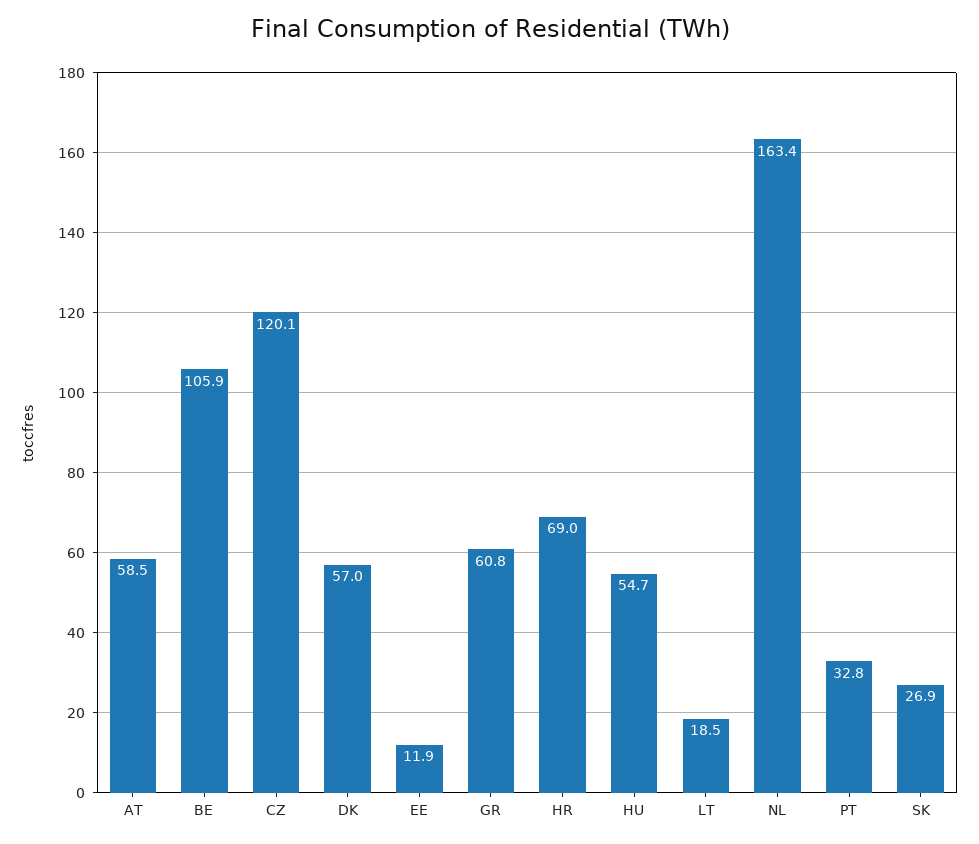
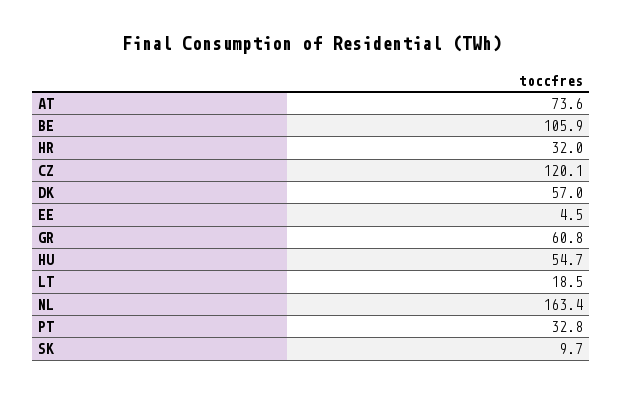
AT: 58.5 -> 73.6
EE: 11.9 -> 4.5
HR: 69 -> 32
SK: 26.9 -> 9.7

